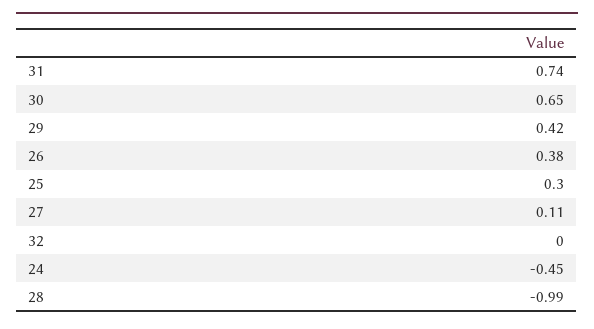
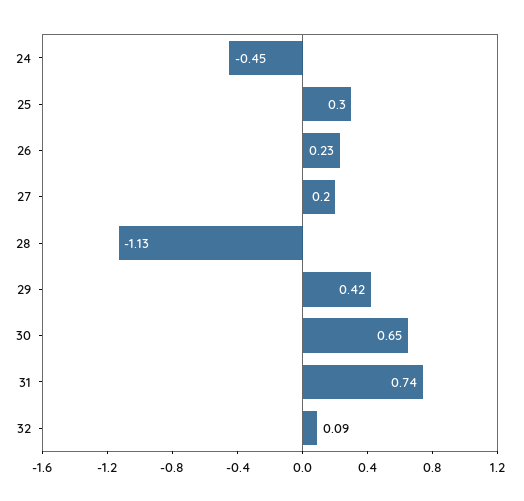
26: 0.38 -> 0.23
27: 0.11 -> 0.2
32: 0 -> 0.09
28: -0.99 -> -1.13

